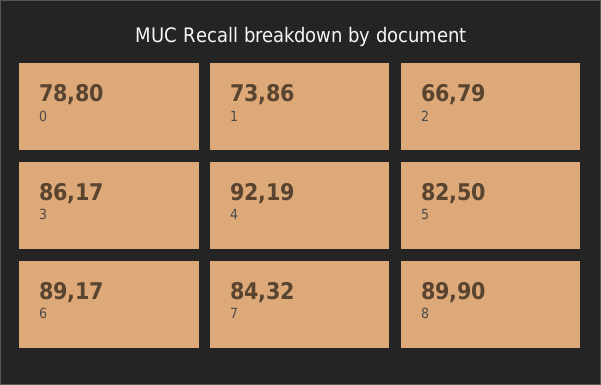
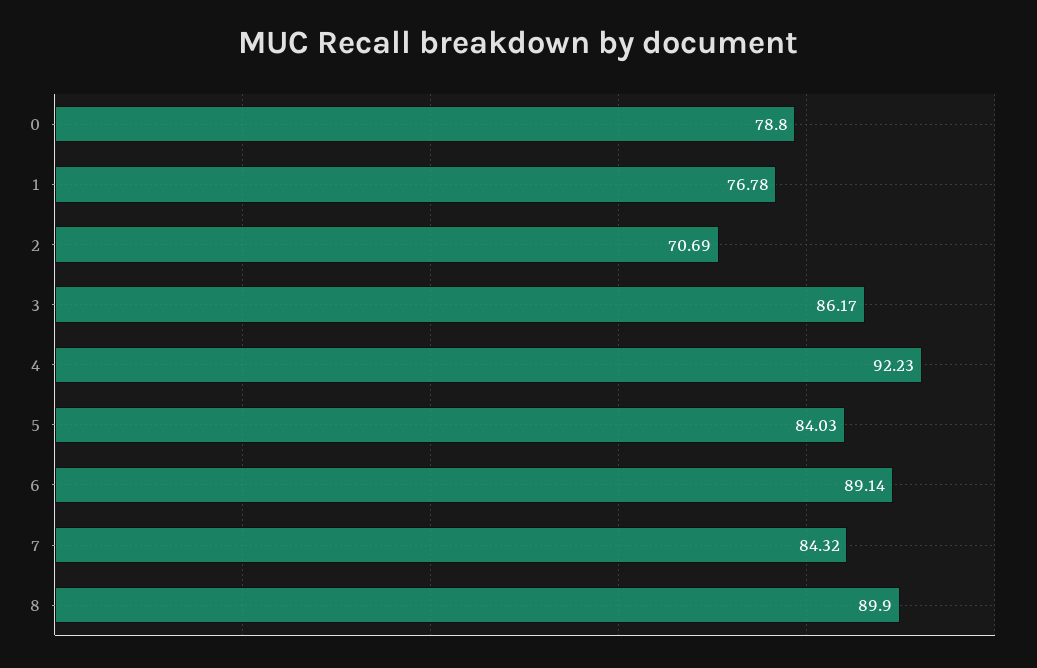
1: 73.86 -> 76.78
2: 66.79 -> 70.69
4: 92.19 -> 92.23
5: 82.5 -> 84.03
6: 89.17 -> 89.14

